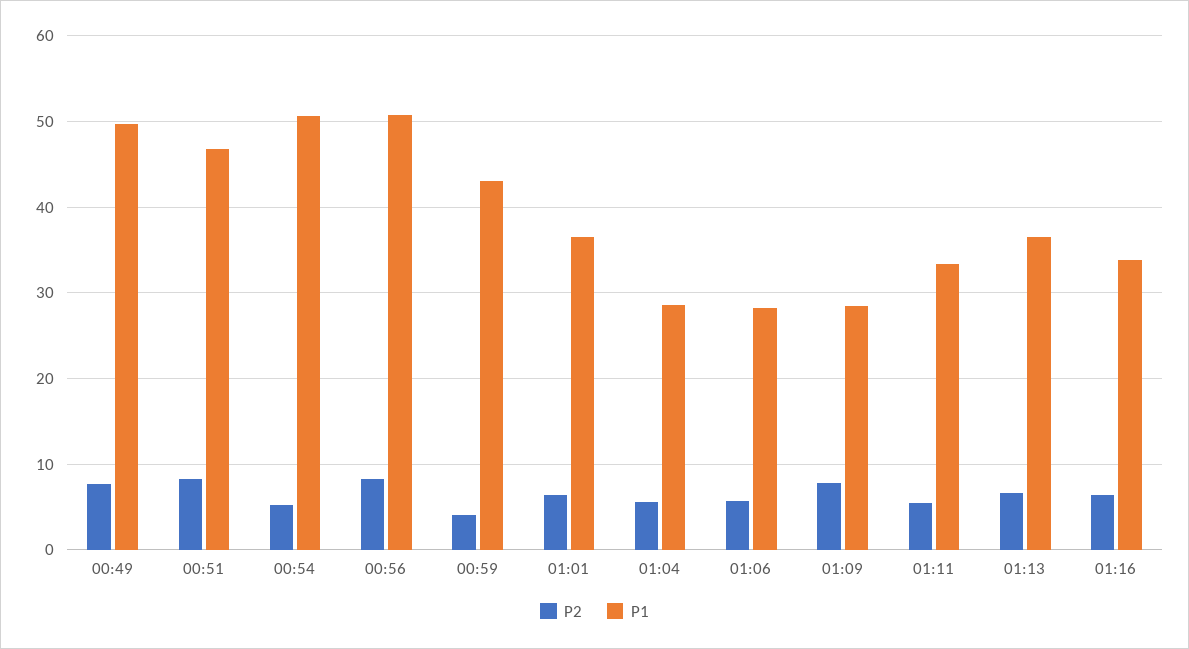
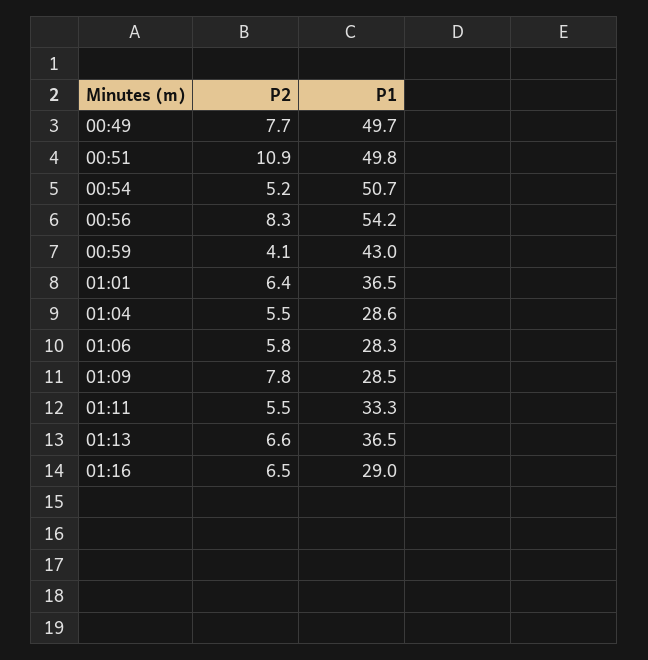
P2, 00:51: 8 -> 10.9
P1, 00:51: 47 -> 49.8
P1, 00:56: 51 -> 54.2
P1, 01:16: 34 -> 29

